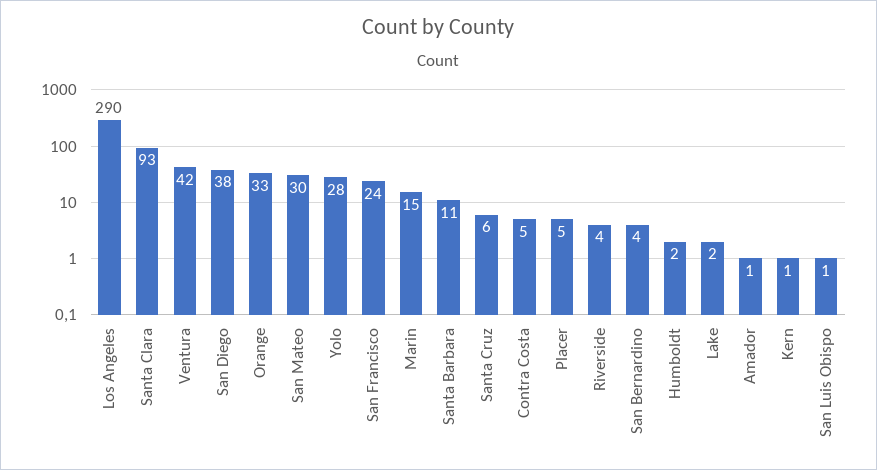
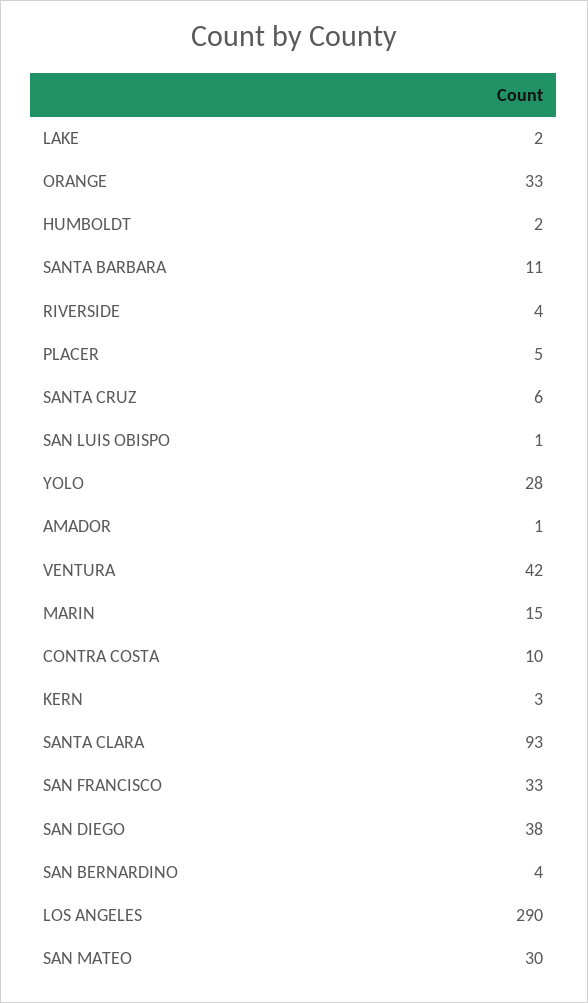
San Francisco: 24 -> 33
Contra Costa: 5 -> 10
Kern: 1 -> 3

